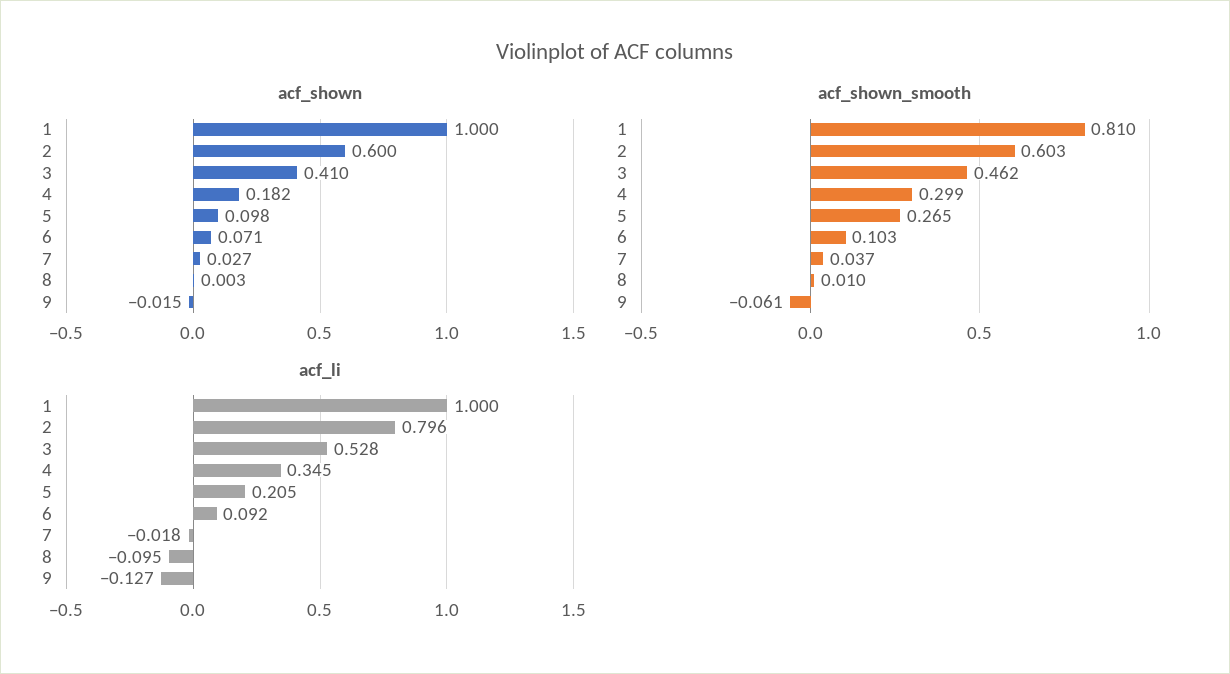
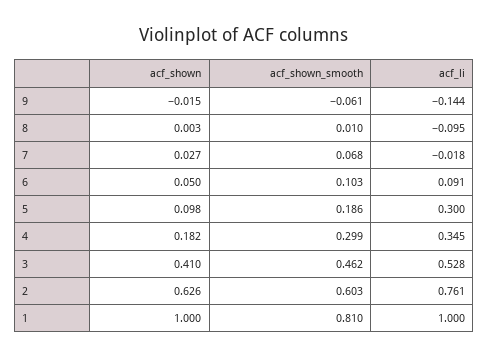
acf_shown, 2: 0.6 -> 0.626
acf_shown, 6: 0.071 -> 0.05
acf_shown_smooth, 5: 0.265 -> 0.186
acf_shown_smooth, 7: 0.037 -> 0.068
acf_li, 2: 0.796 -> 0.761
acf_li, 5: 0.205 -> 0.3
acf_li, 6: 0.092 -> 0.091
acf_li, 9: -0.127 -> -0.144

